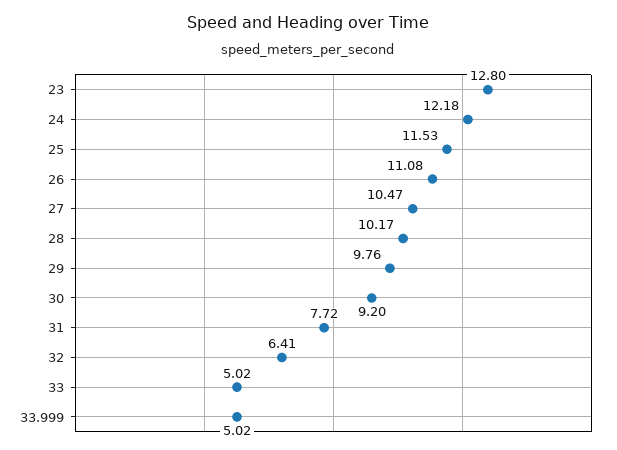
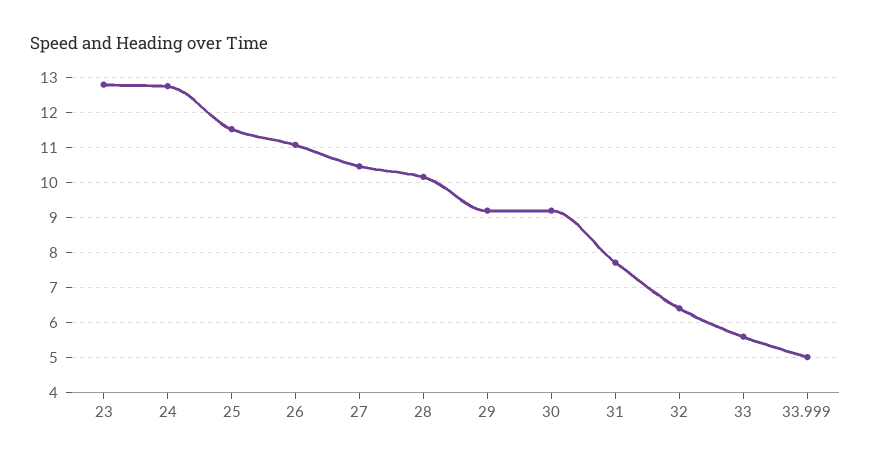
24: 12.18 -> 12.8
29: 9.76 -> 9.2
33: 5.02 -> 5.6

